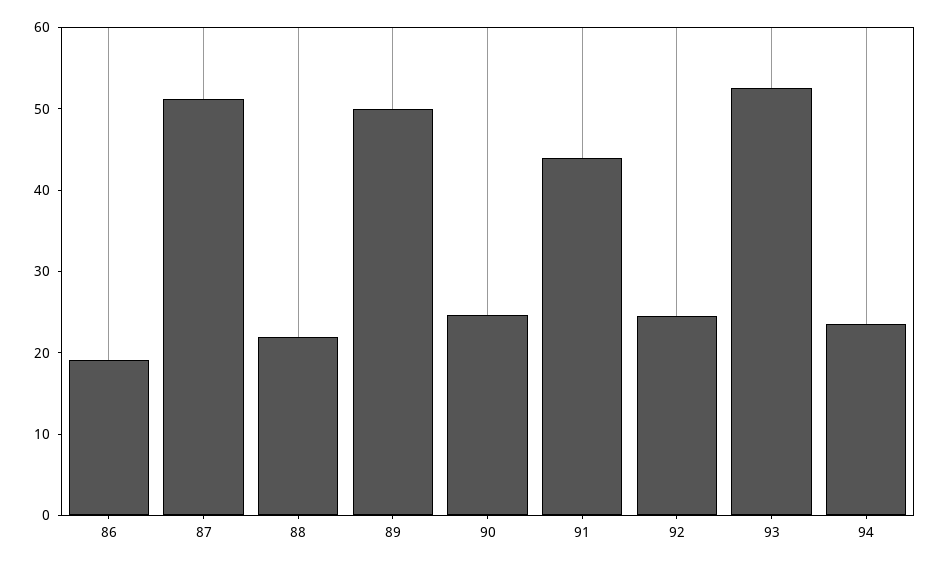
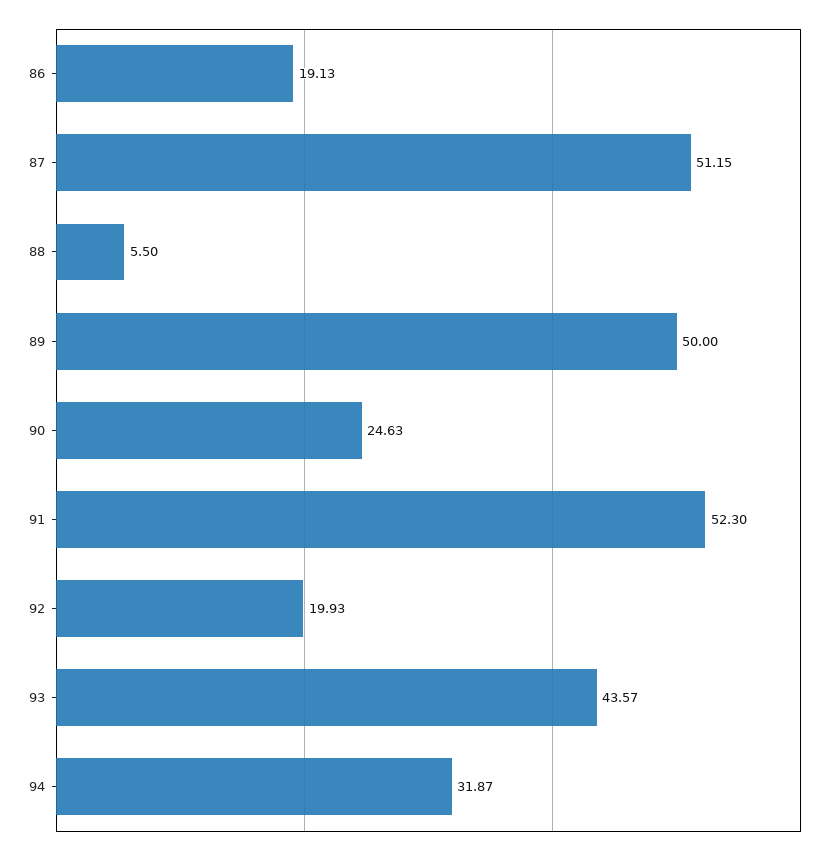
88: 22 -> 5.5
91: 44 -> 52.3
92: 24 -> 19.93
93: 52 -> 43.57
94: 24 -> 31.87

